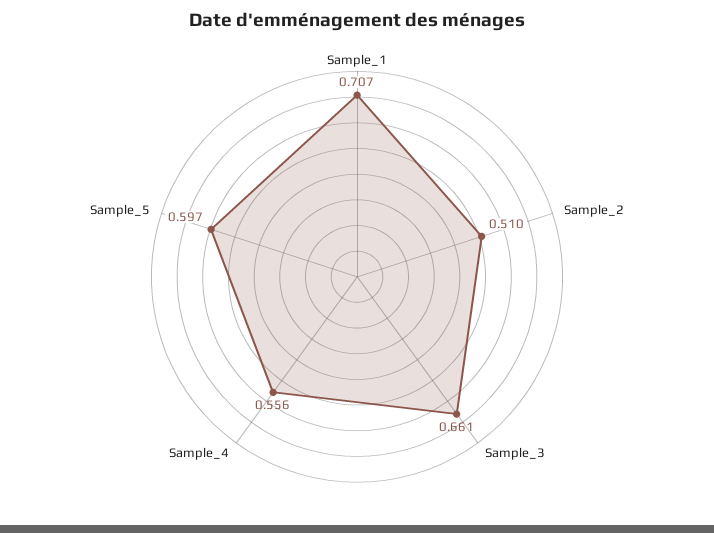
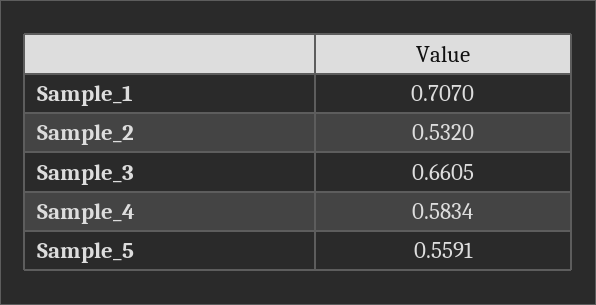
Sample_2: 0.51 -> 0.532
Sample_4: 0.556 -> 0.5834
Sample_5: 0.597 -> 0.5591

